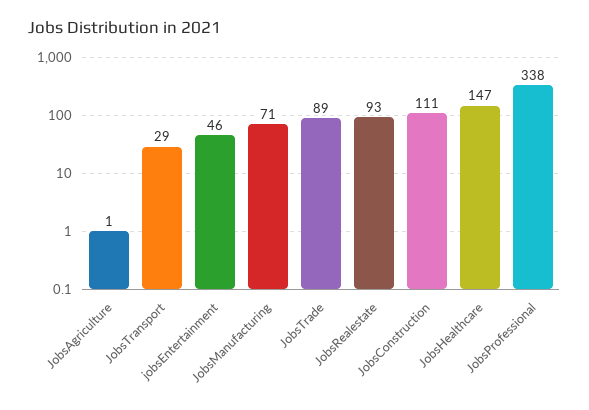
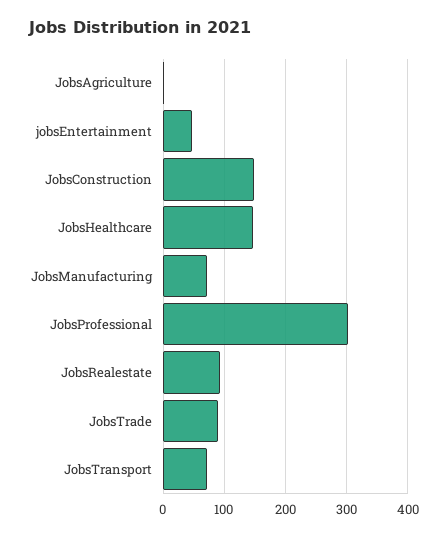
JobsTransport: 29 -> 70
JobsConstruction: 111 -> 150
JobsProfessional: 338 -> 300

